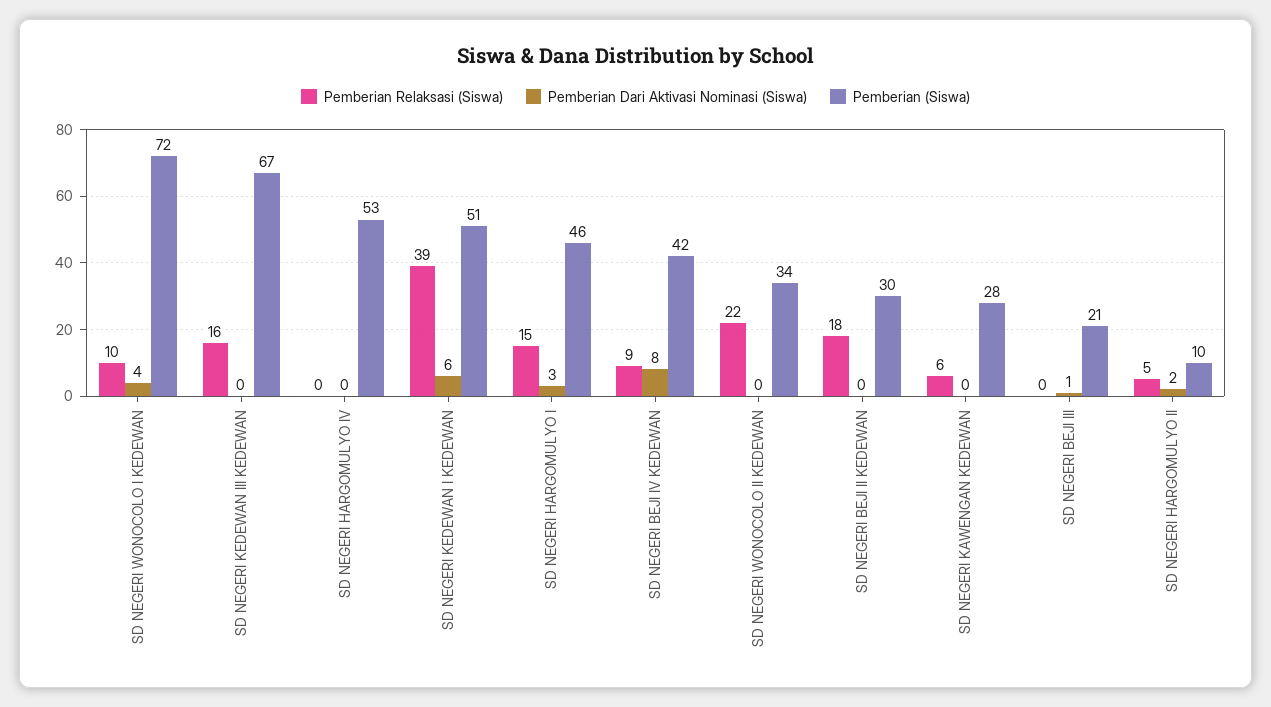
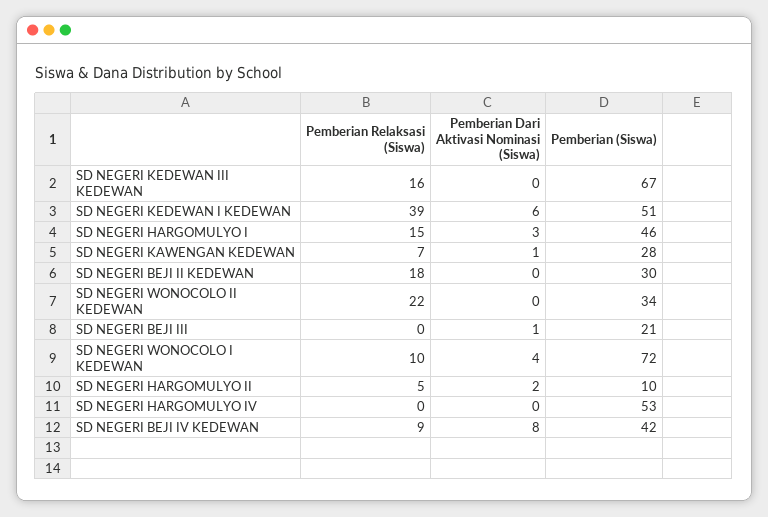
Pemberian Relaksasi (Siswa), SD NEGERI KAWENGAN KEDEWAN: 6 -> 7
Pemberian Dari Aktivasi Nominasi (Siswa), SD NEGERI KAWENGAN KEDEWAN: 0 -> 1

